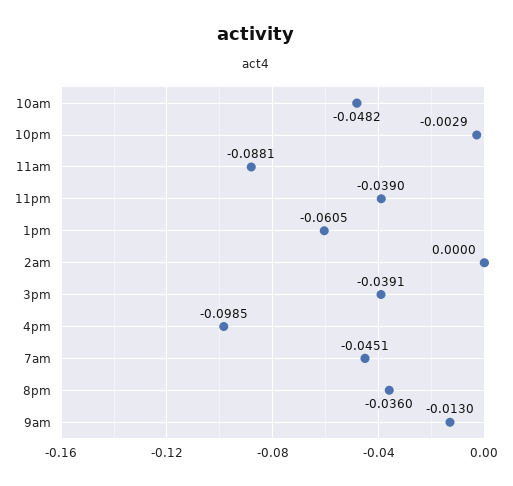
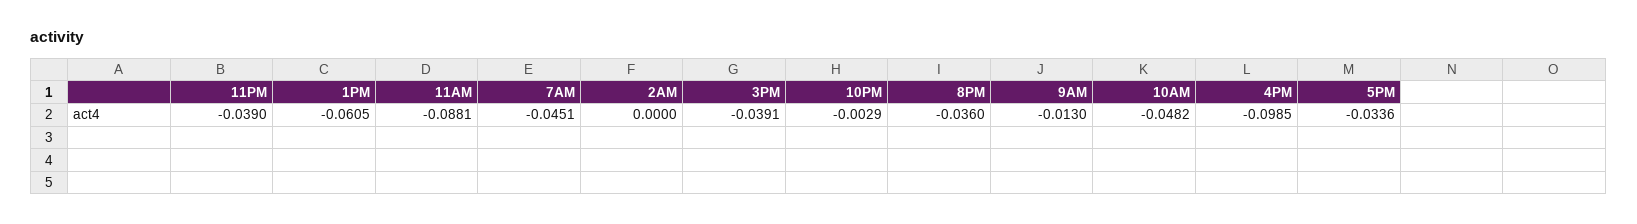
5PM: none -> -0.0336

